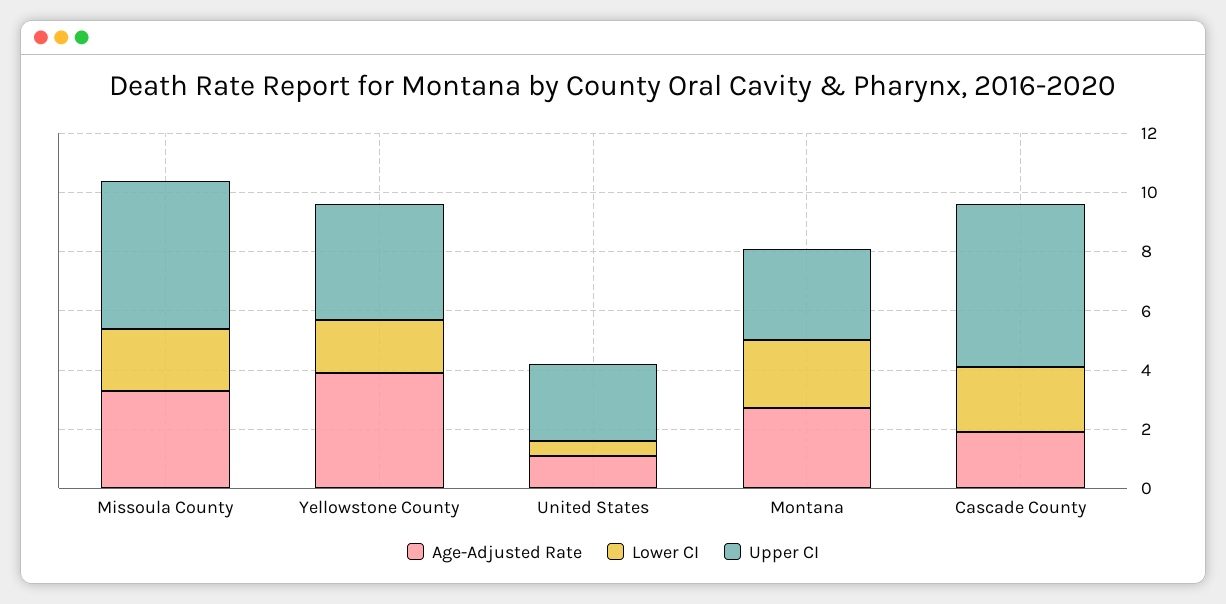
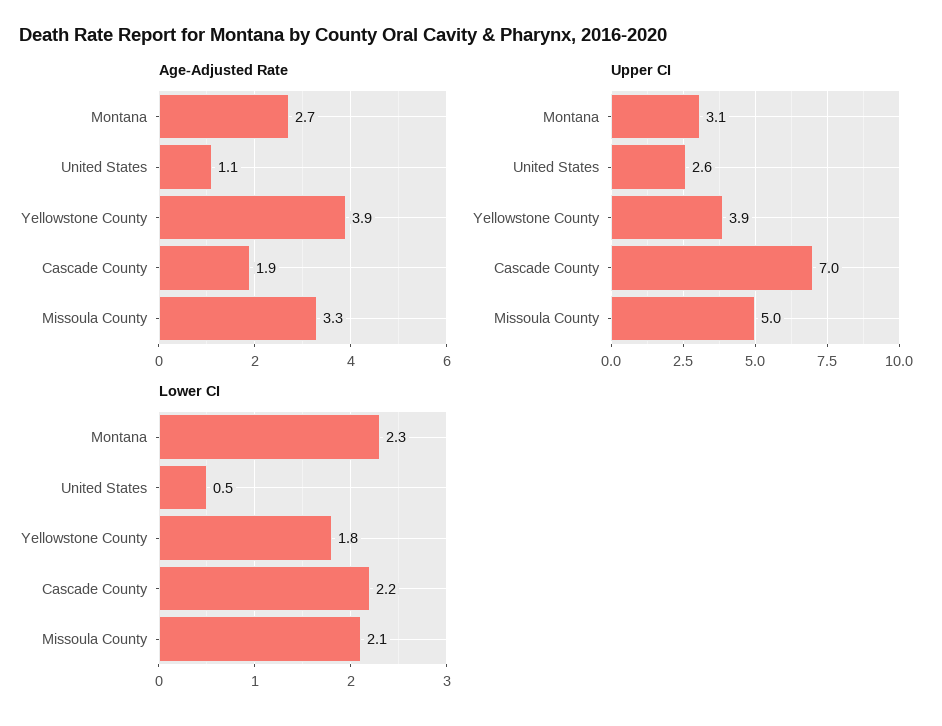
Upper CI, Cascade County: 5.5 -> 7

